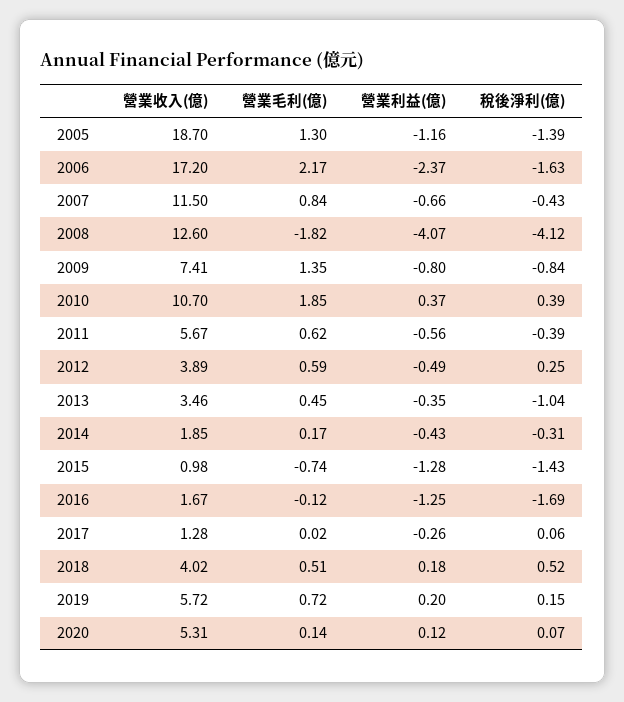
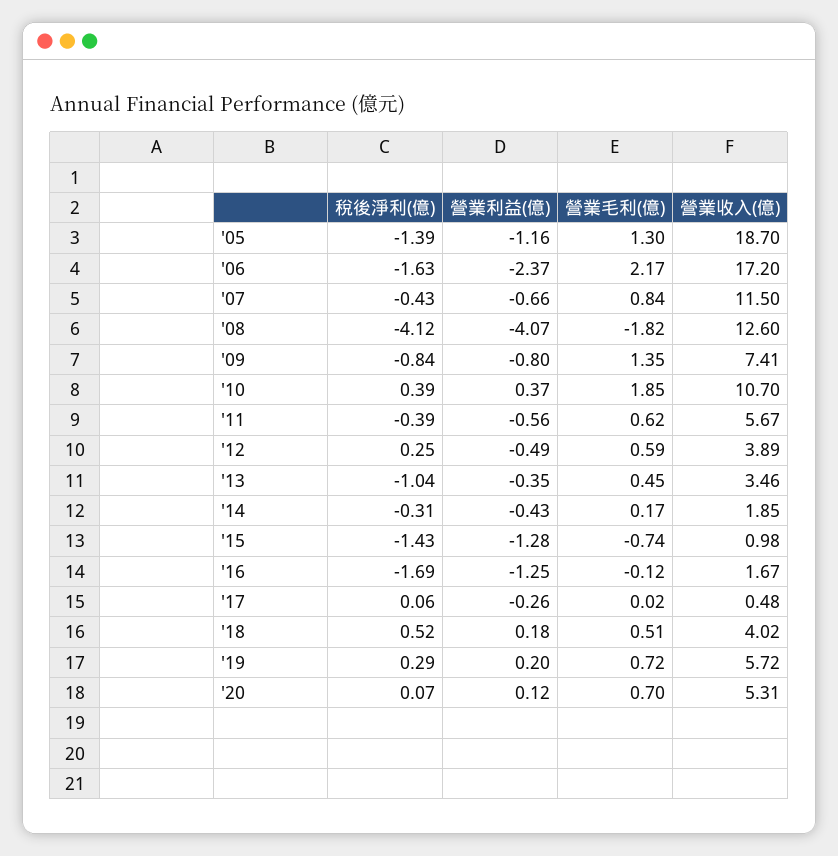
營業收入(億), 2017: 1.28 -> 0.48
稅後淨利(億), 2019: 0.15 -> 0.29
營業毛利(億), 2020: 0.14 -> 0.7

